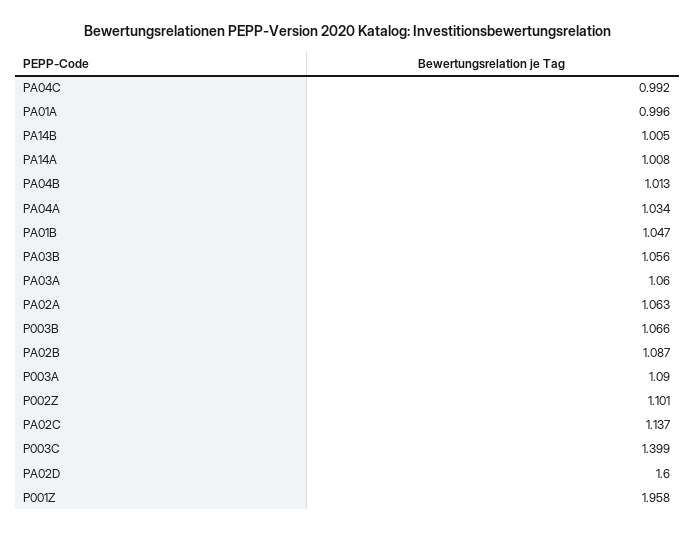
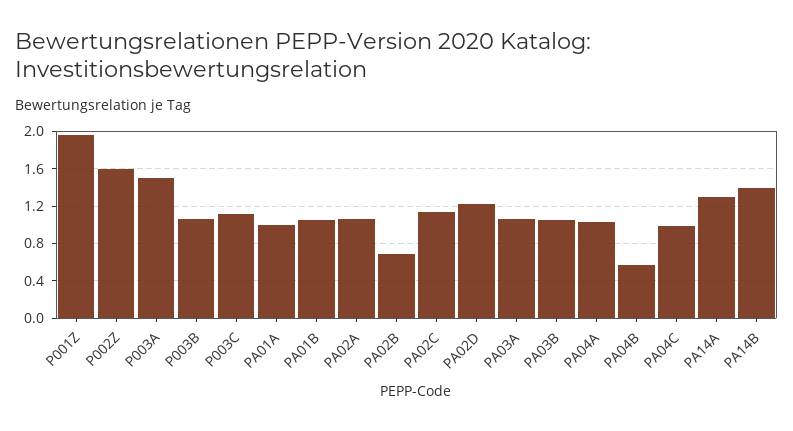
PA14B: 1.005 -> 1.4
PA14A: 1.008 -> 1.3
PA04B: 1.013 -> 0.6
PA02B: 1.087 -> 0.7
P003A: 1.09 -> 1.5
P002Z: 1.101 -> 1.6
P003C: 1.399 -> 1.1
PA02D: 1.6 -> 1.2

